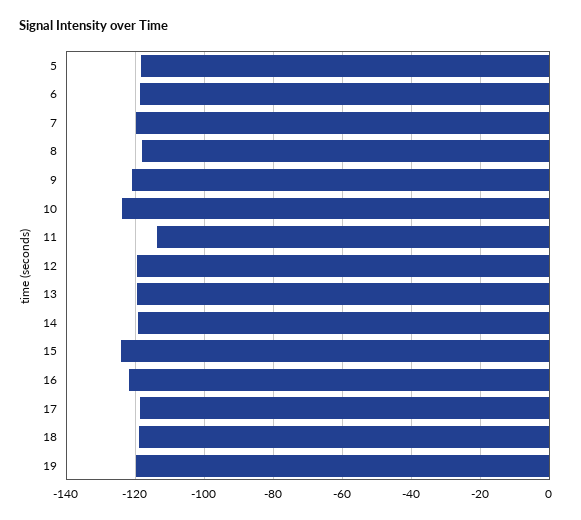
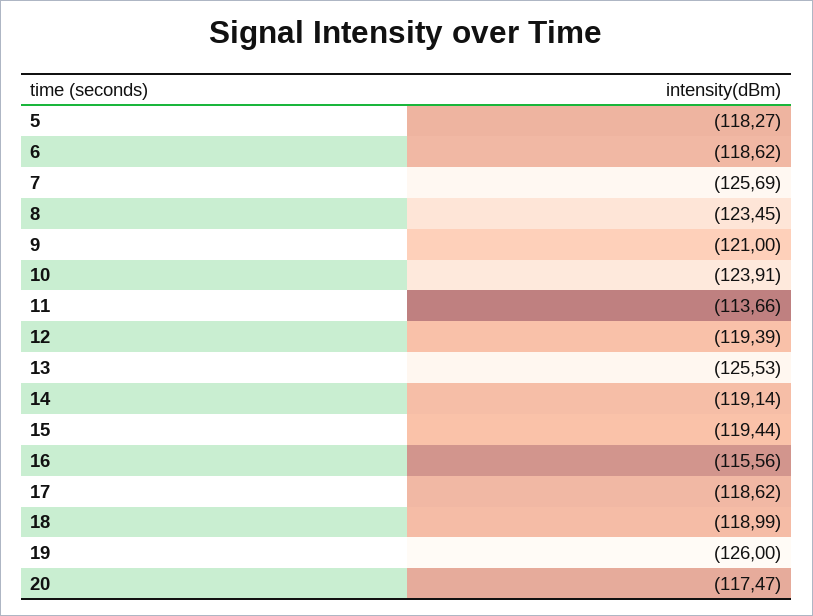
7: -120 -> -125.69
8: -118 -> -123.45
13: -120 -> -125.53
15: -124 -> -119.44
16: -122 -> -115.56
19: -120 -> -126
20: none -> -117.47

